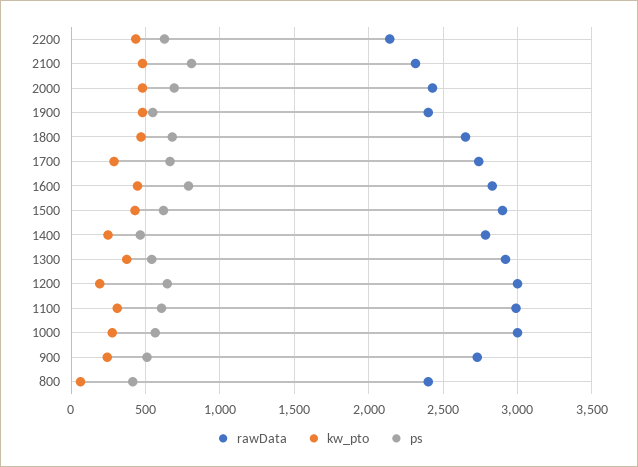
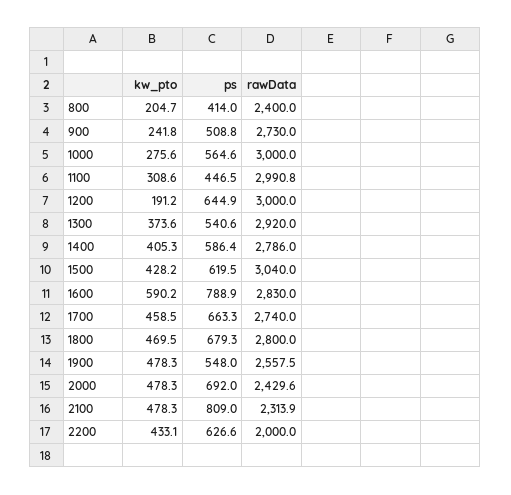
rawData, 2200: 2150 -> 2000
rawData, 1900: 2400 -> 2557.5
rawData, 1800: 2650 -> 2800
kw_pto, 1700: 300 -> 458.5
kw_pto, 1600: 450 -> 590.2
rawData, 1500: 2900 -> 3040
kw_pto, 1400: 250 -> 405.3
ps, 1400: 450 -> 586.4
ps, 1100: 600 -> 446.5
kw_pto, 800: 50 -> 204.7

